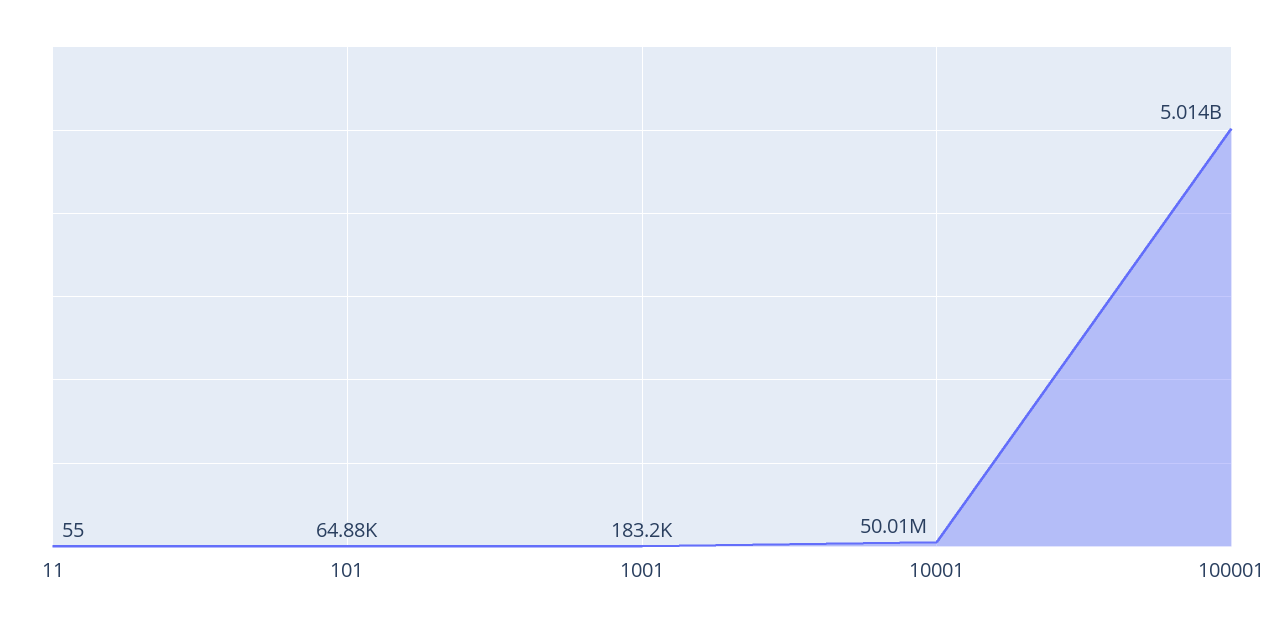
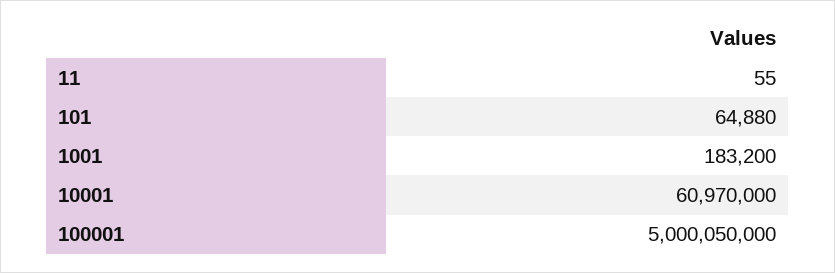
10001: 50010000 -> 60970000
100001: 5014000000 -> 5000050000

